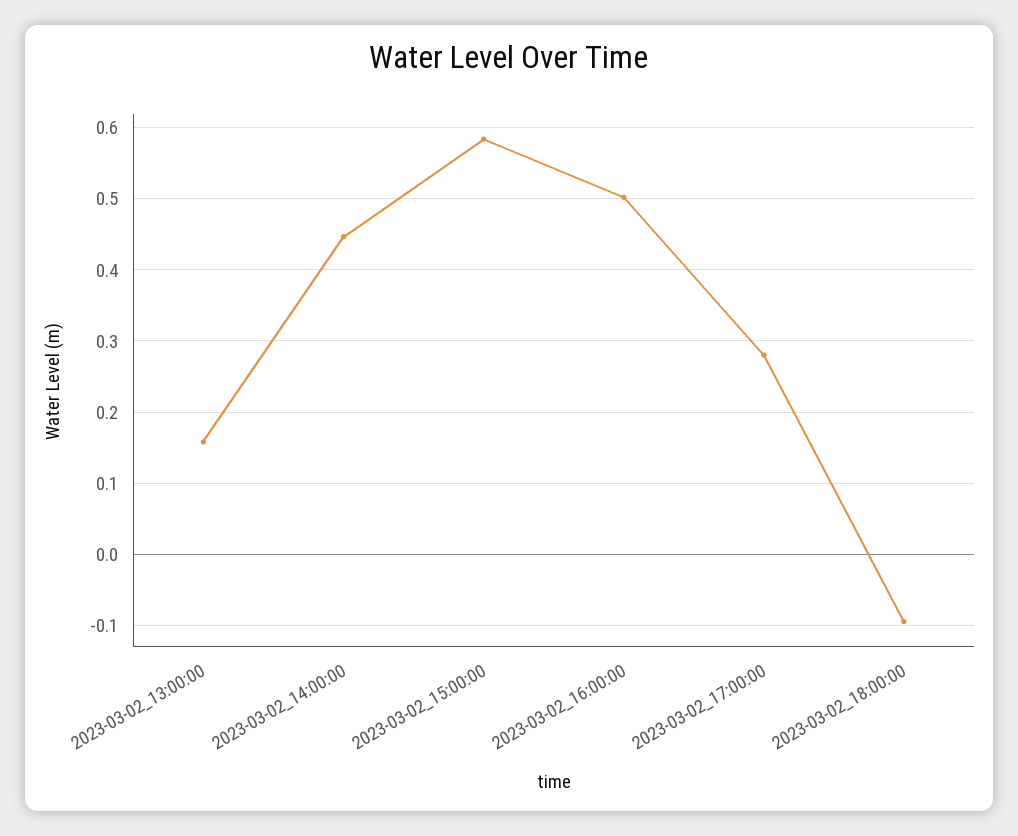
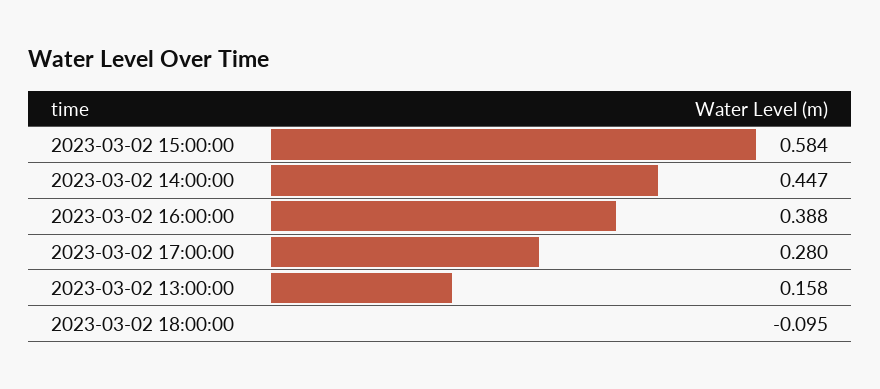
2023-03-02_16:00:00: 0.5 -> 0.388

